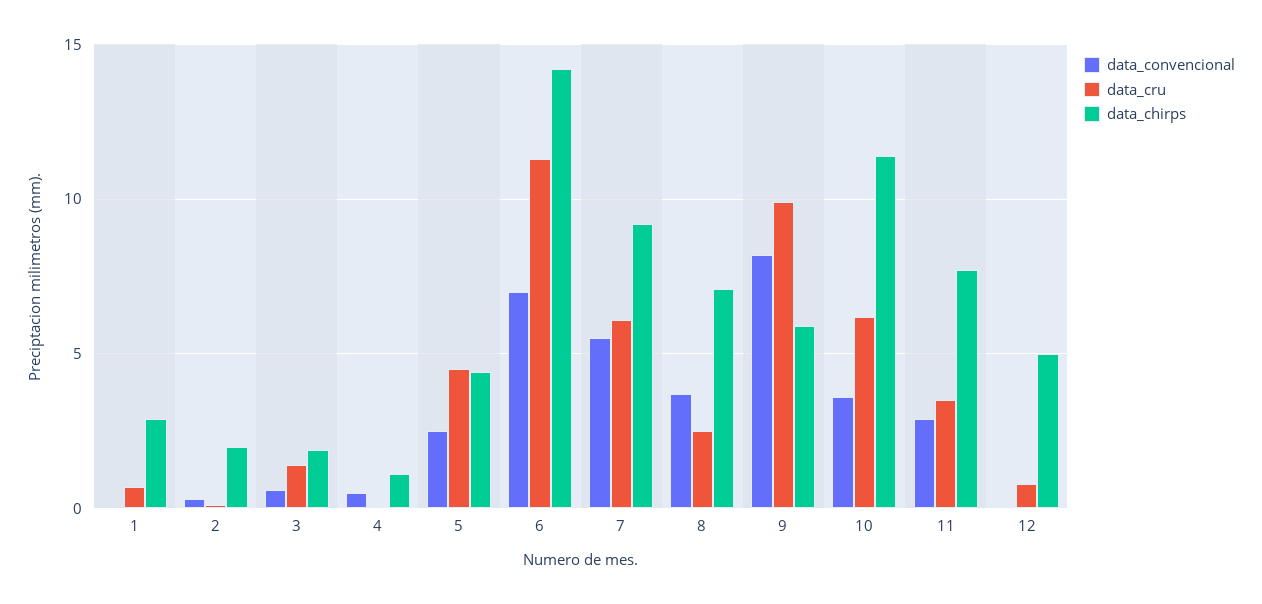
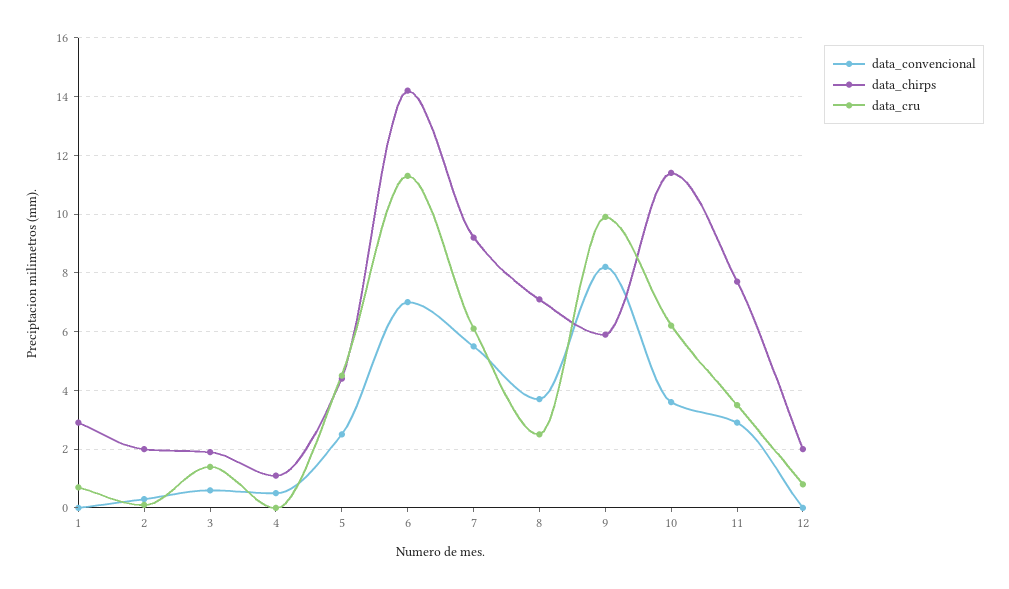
data_chirps, 12: 5 -> 2

